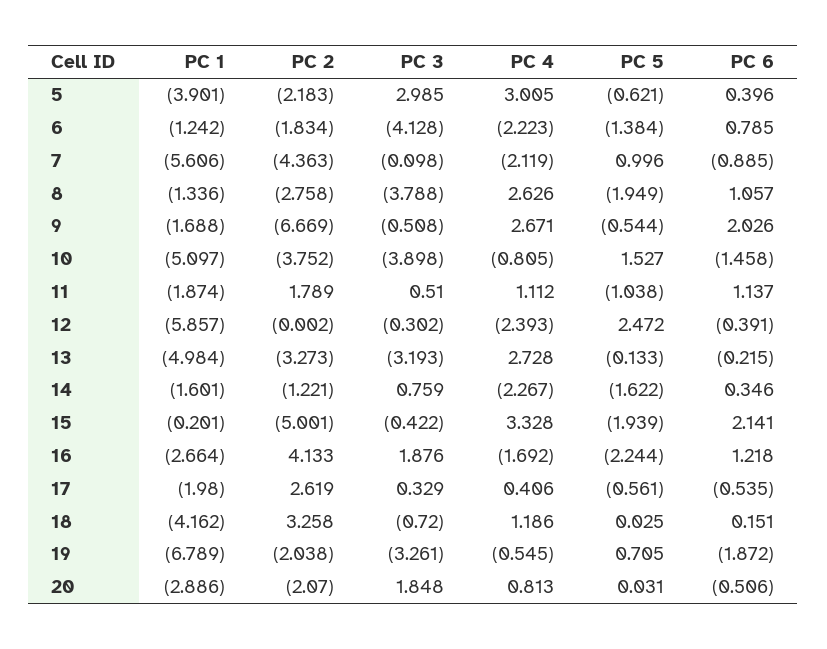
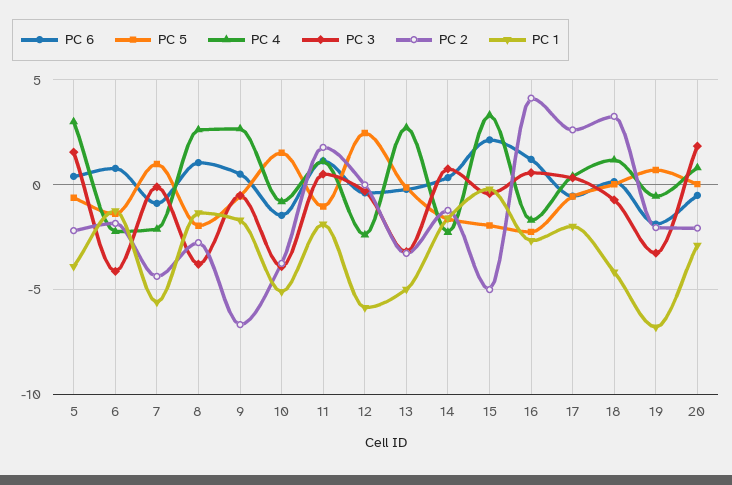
PC 3, 5: 2.985 -> 1.5
PC 6, 9: 2.026 -> 0.5
PC 3, 16: 1.876 -> 0.5

